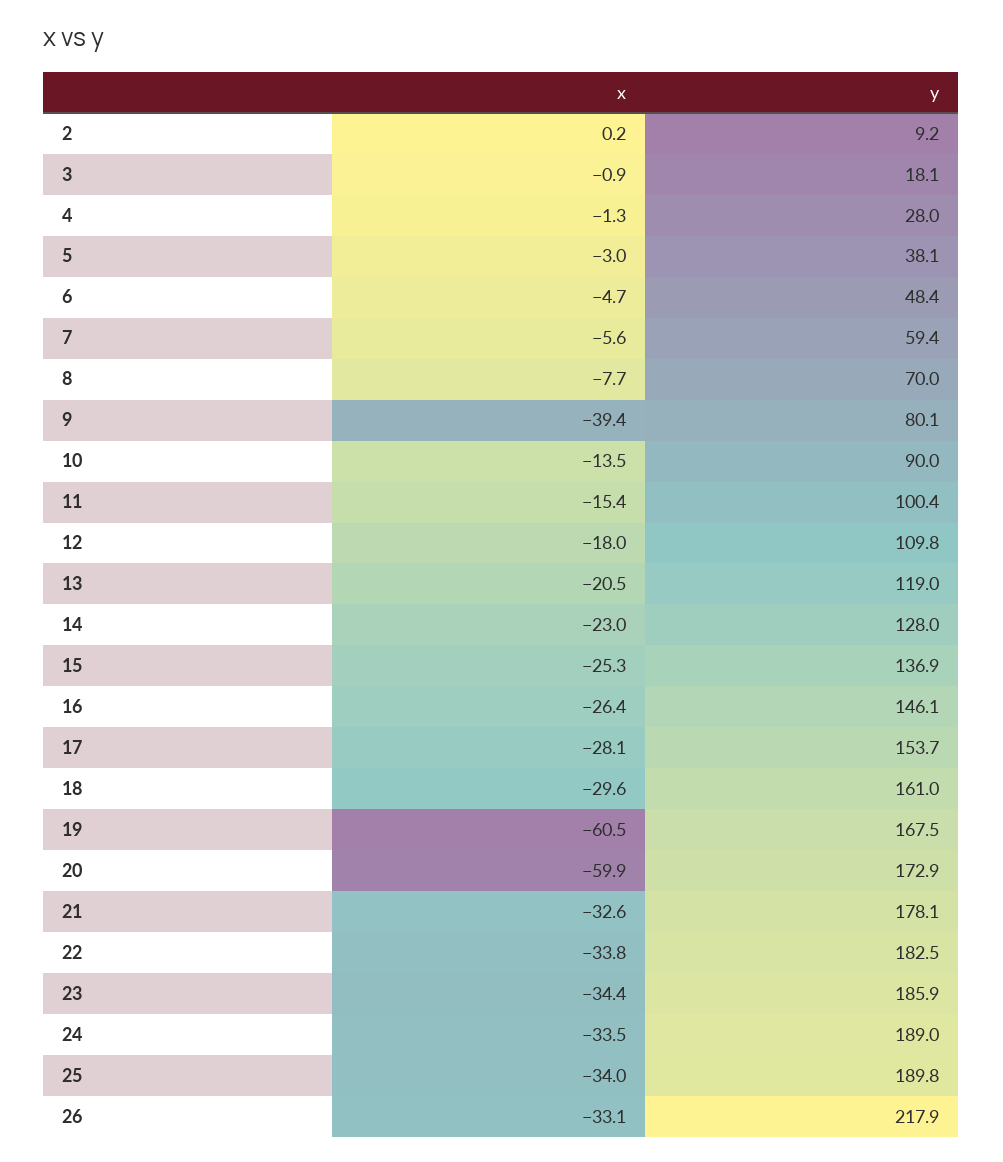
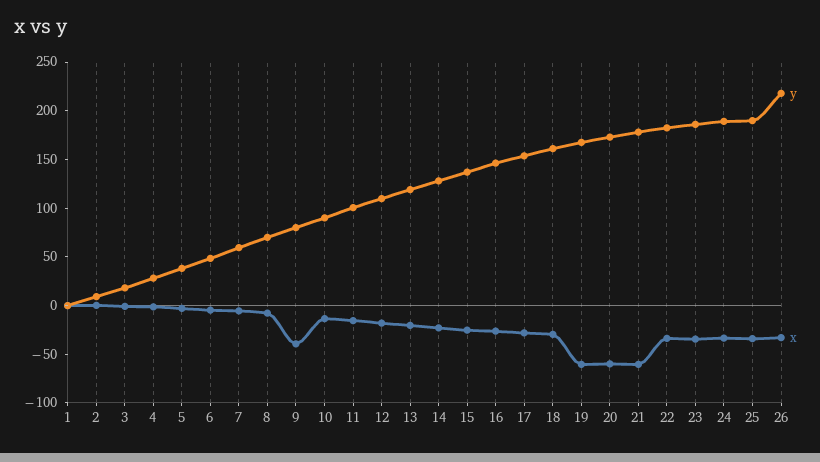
x, 21: -32.6 -> -60
y, 1: none -> 0
x, 1: none -> 0

